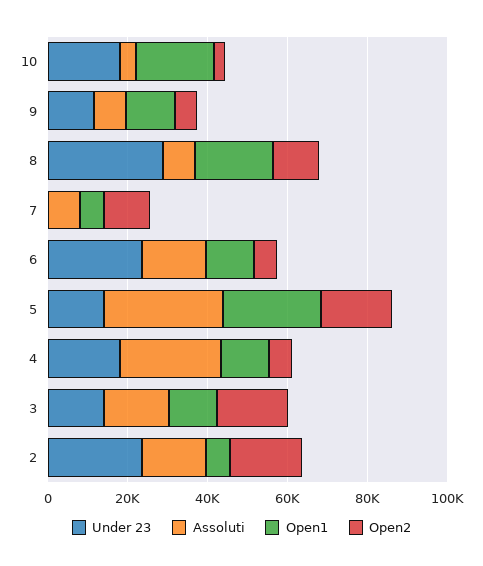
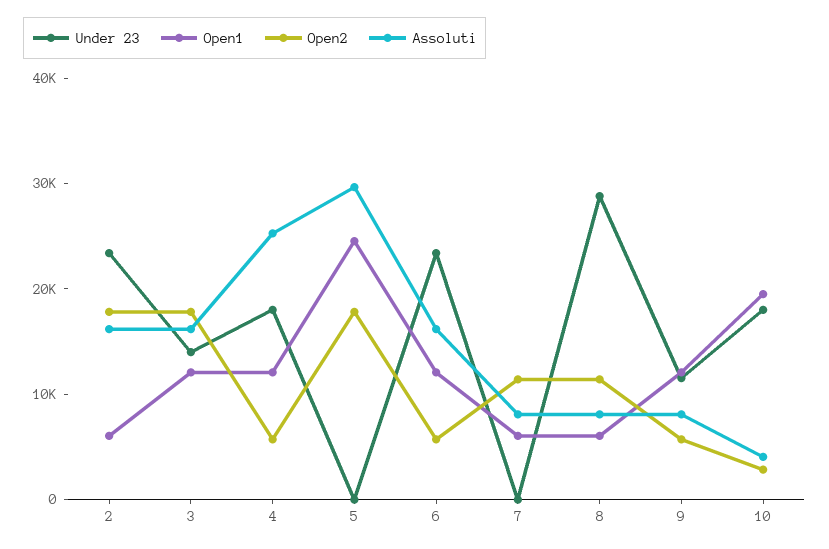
Open1, 8: 20000 -> 6000
Under 23, 5: 15000 -> 0

